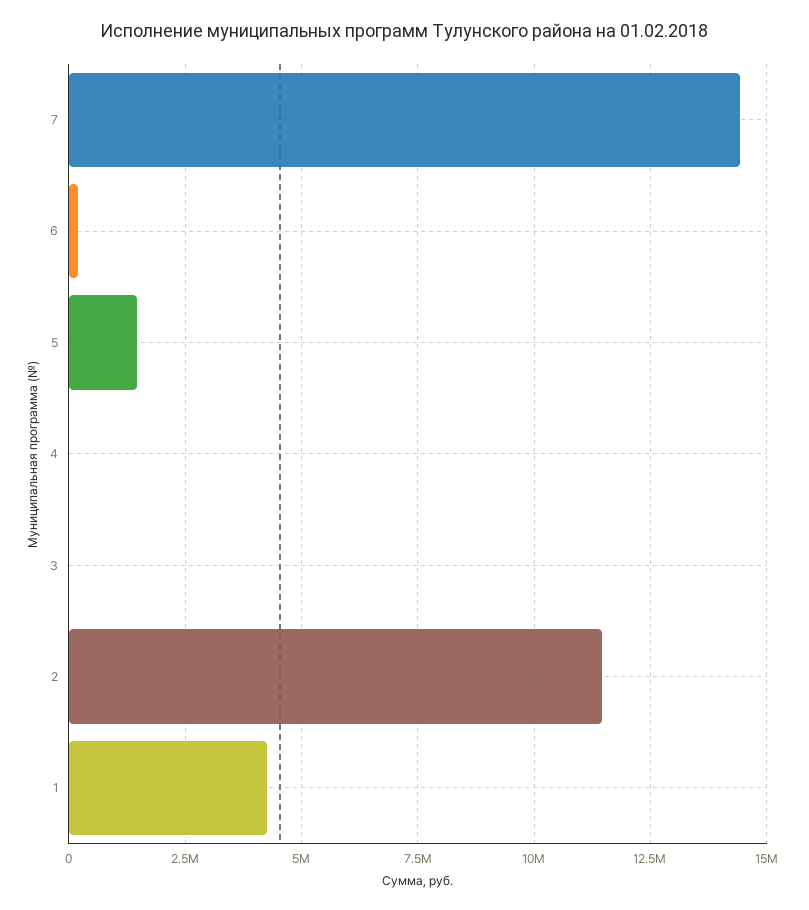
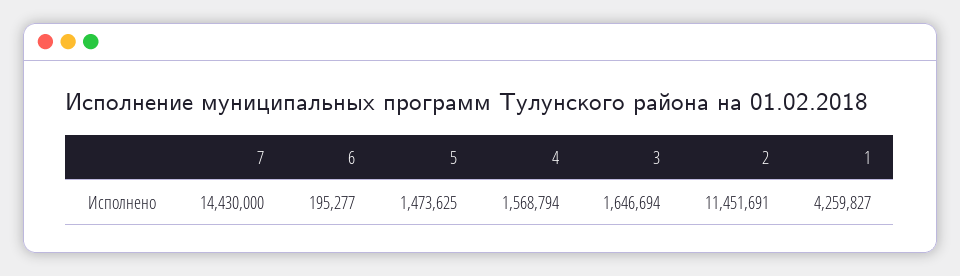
4: 0 -> 1568794
3: 0 -> 1646694

